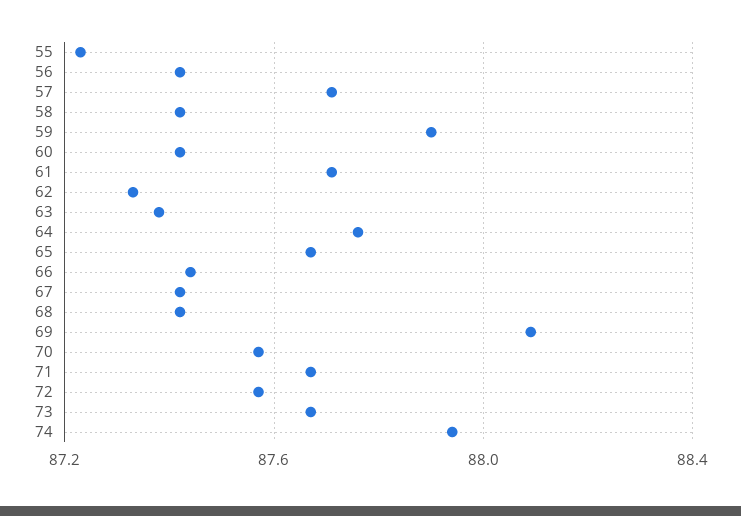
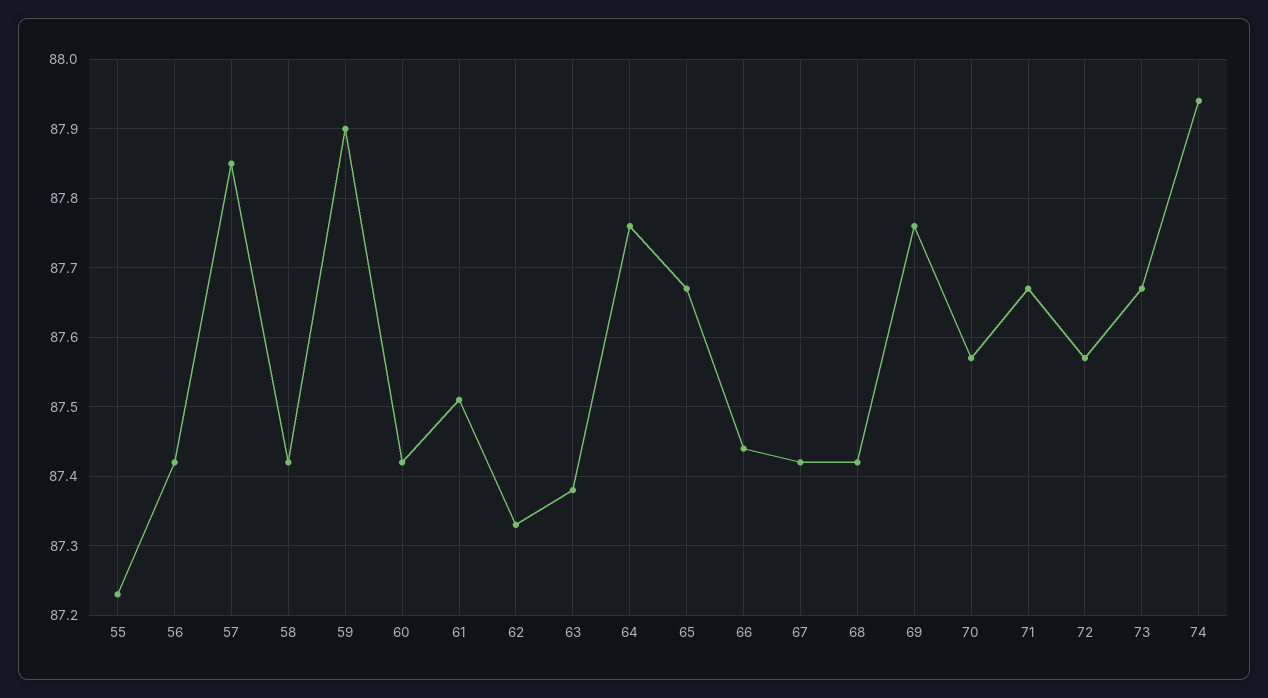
57: 87.7 -> 87.85
61: 87.7 -> 87.51
69: 88.1 -> 87.76

